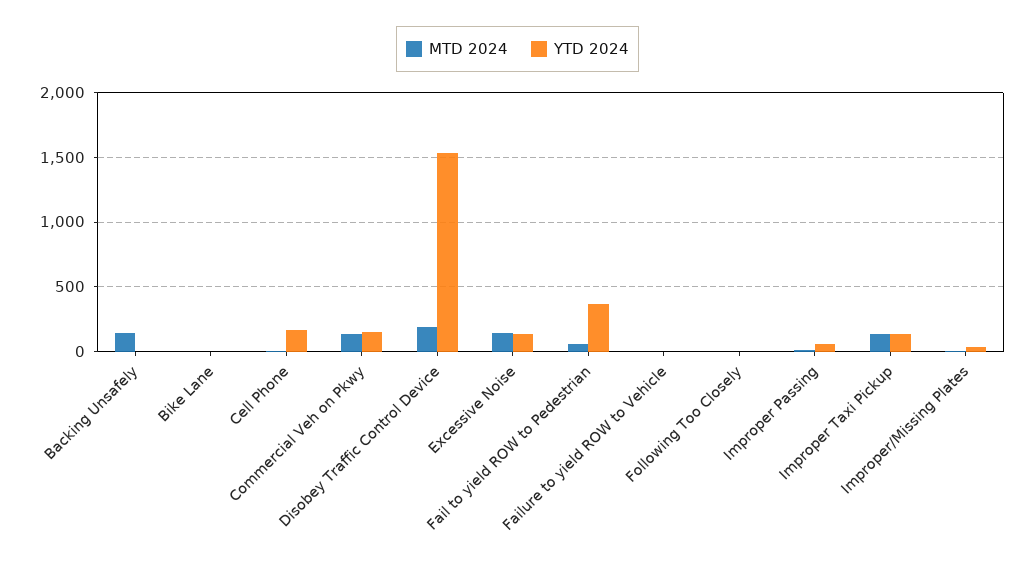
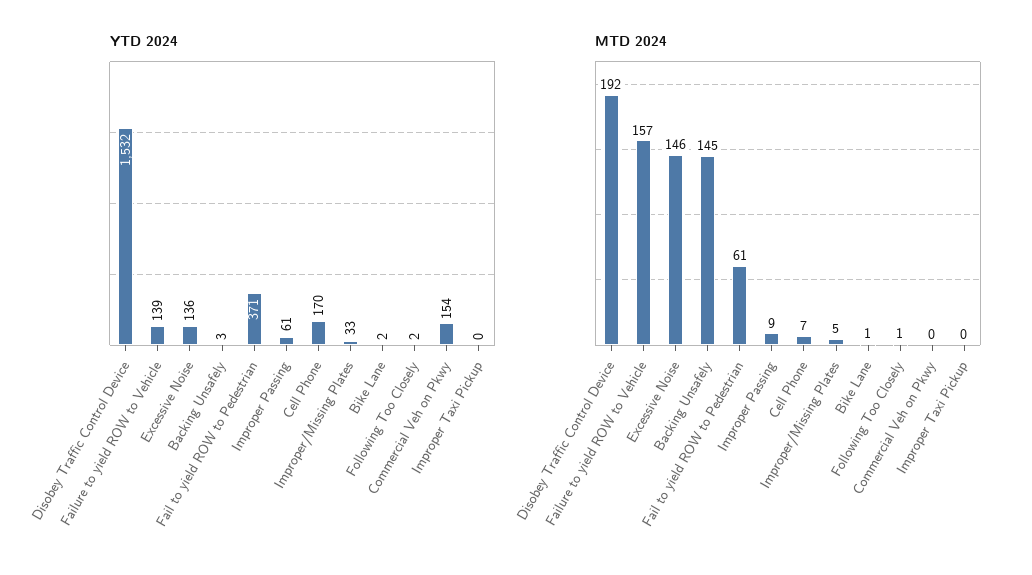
MTD 2024, Commercial Veh on Pkwy: 150 -> 0
MTD 2024, Failure to yield ROW to Vehicle: 0 -> 157
YTD 2024, Failure to yield ROW to Vehicle: 0 -> 139
MTD 2024, Improper Taxi Pickup: 150 -> 0
YTD 2024, Improper Taxi Pickup: 150 -> 0

